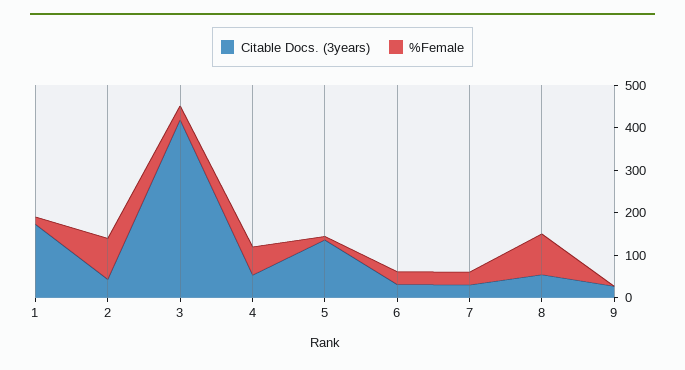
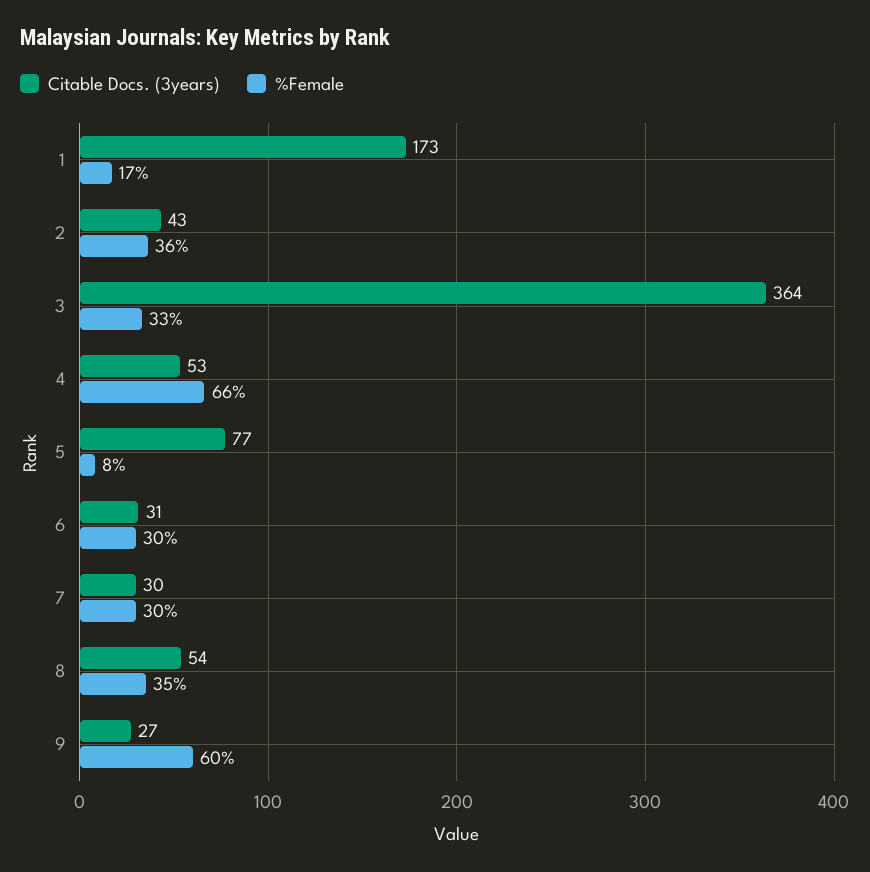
%Female, 2: 100 -> 36
Citable Docs. (3years), 3: 420 -> 364
Citable Docs. (3years), 5: 140 -> 77
%Female, 8: 100 -> 35
%Female, 9: 0 -> 60

